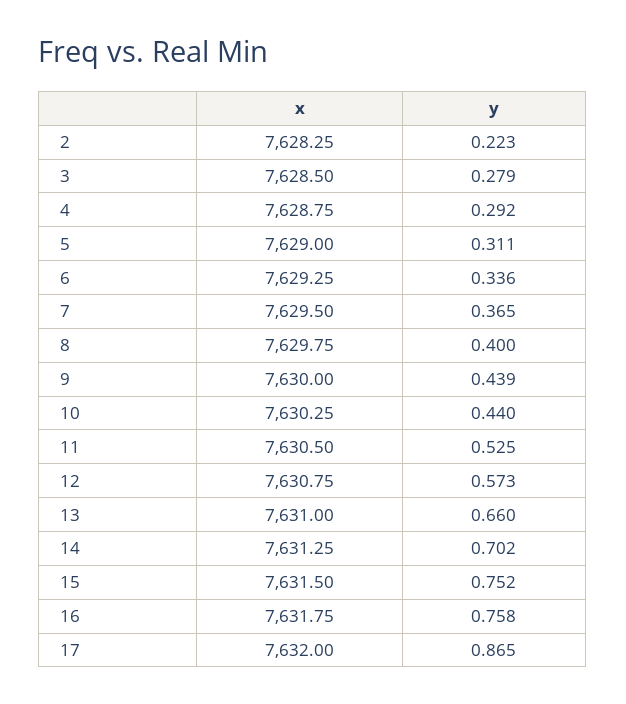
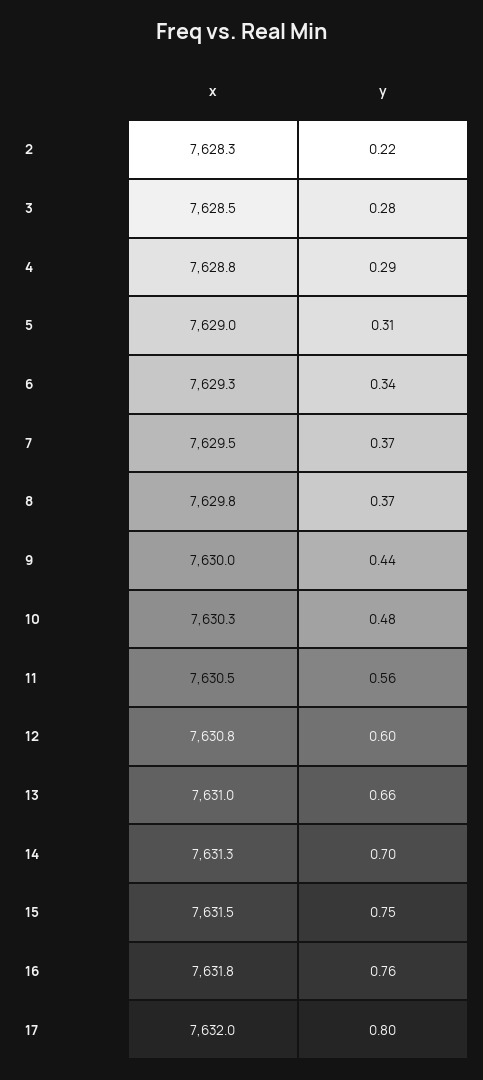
y, 8: 0.4 -> 0.37
y, 10: 0.44 -> 0.48
y, 11: 0.525 -> 0.56
y, 12: 0.573 -> 0.6
y, 17: 0.865 -> 0.8

